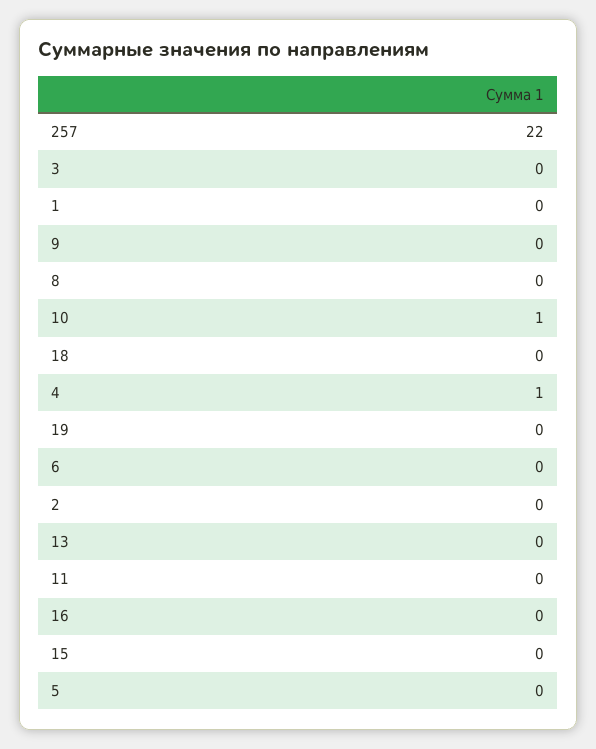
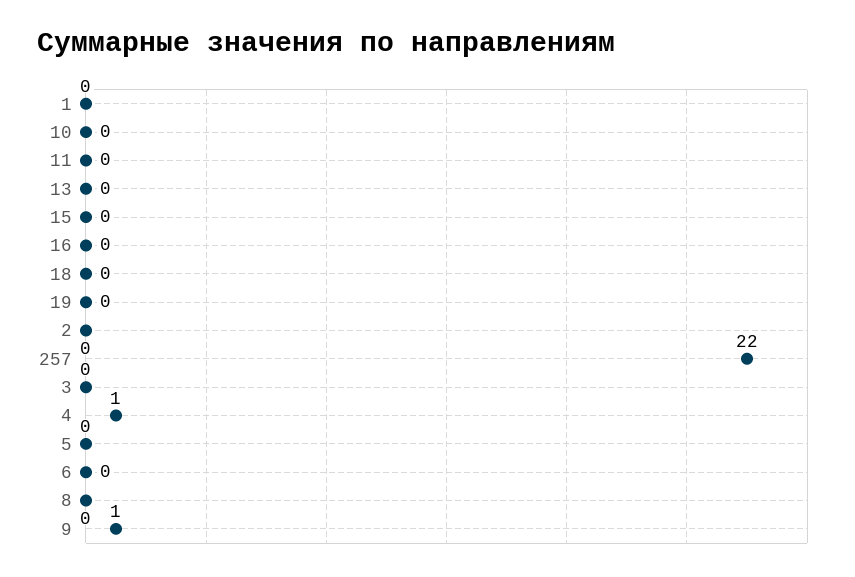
9: 0 -> 1
10: 1 -> 0

